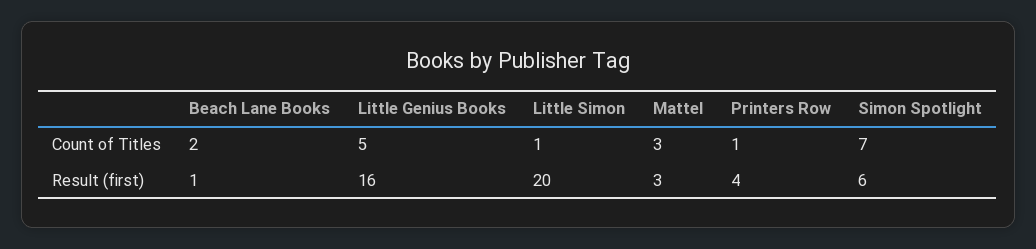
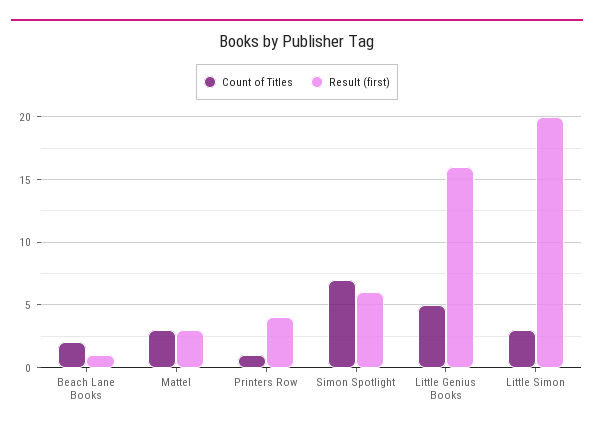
Count of Titles, Little Simon: 1 -> 3

